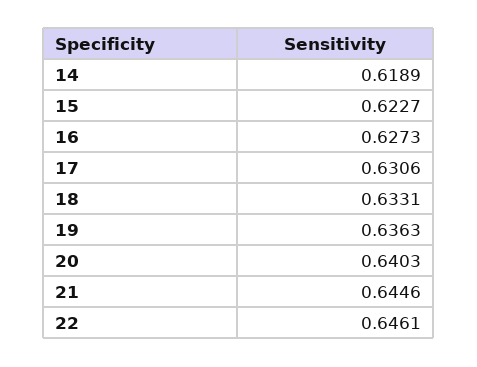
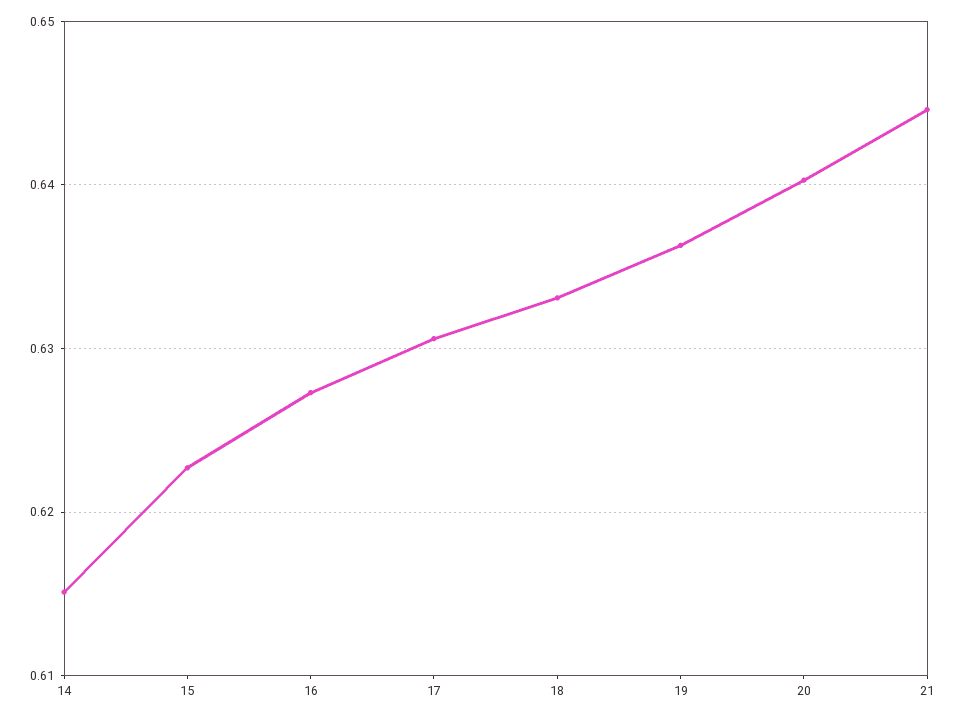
14: 0.6189 -> 0.615
22: 0.6461 -> none

